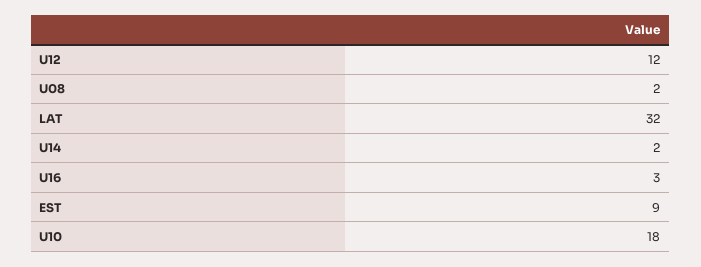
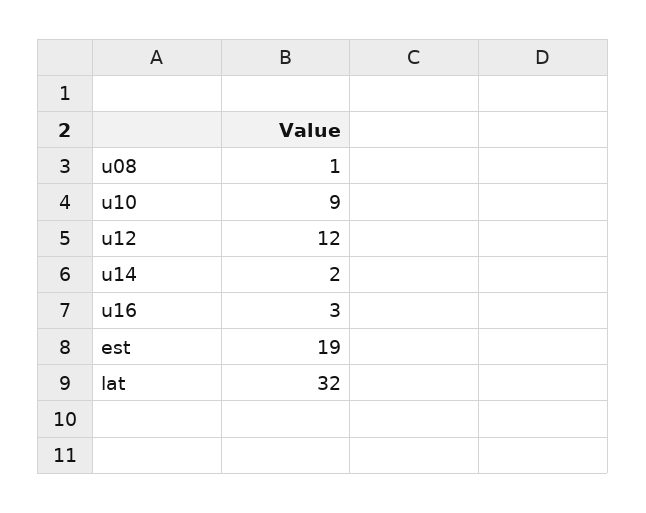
U08: 2 -> 1
EST: 9 -> 19
U10: 18 -> 9

